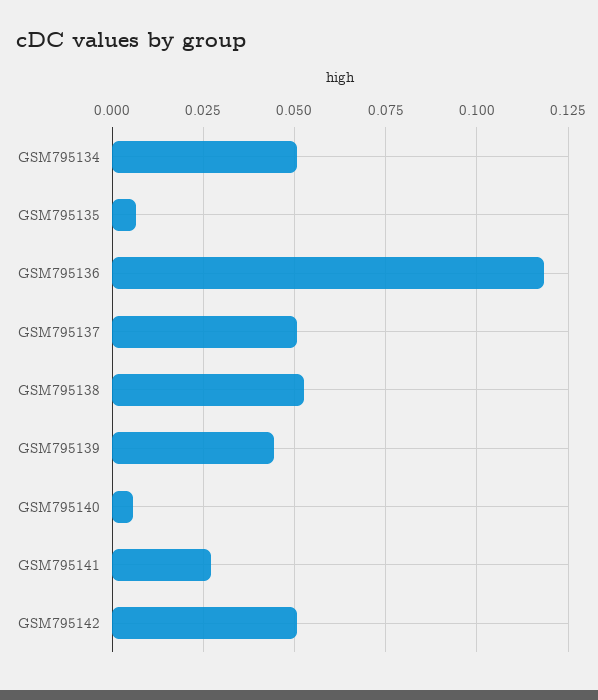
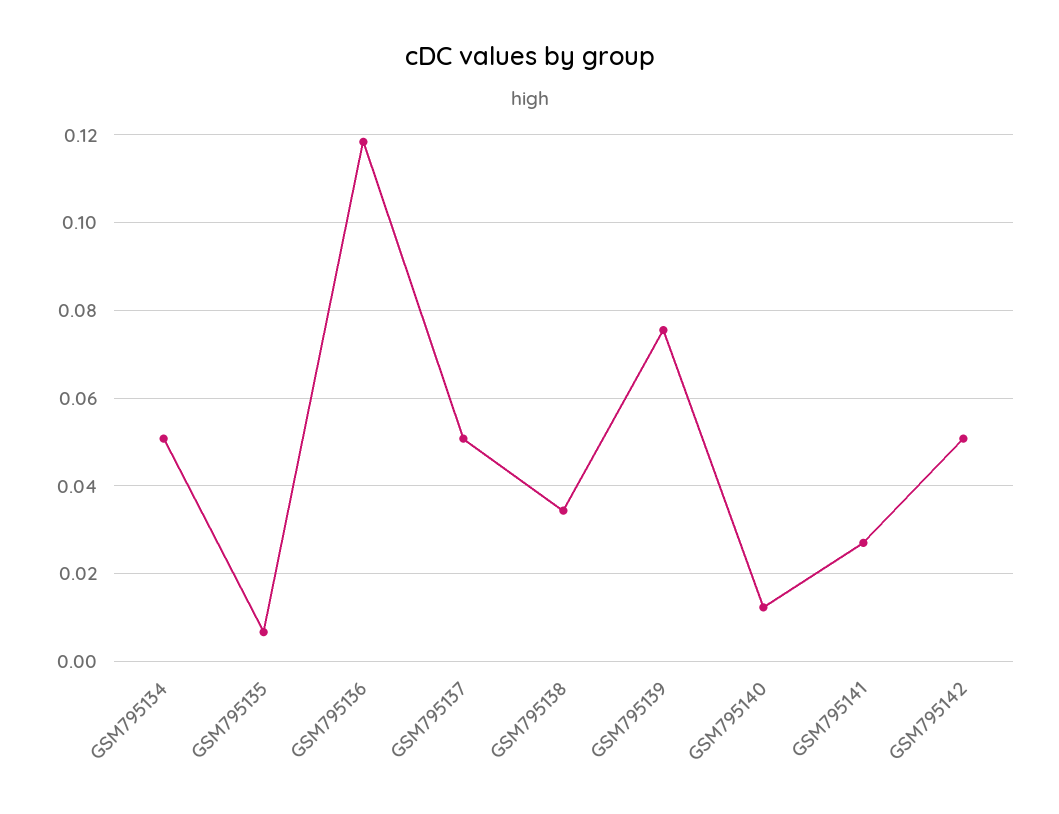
GSM795138: 0.0525 -> 0.034
GSM795139: 0.045 -> 0.076
GSM795140: 0.005 -> 0.012

